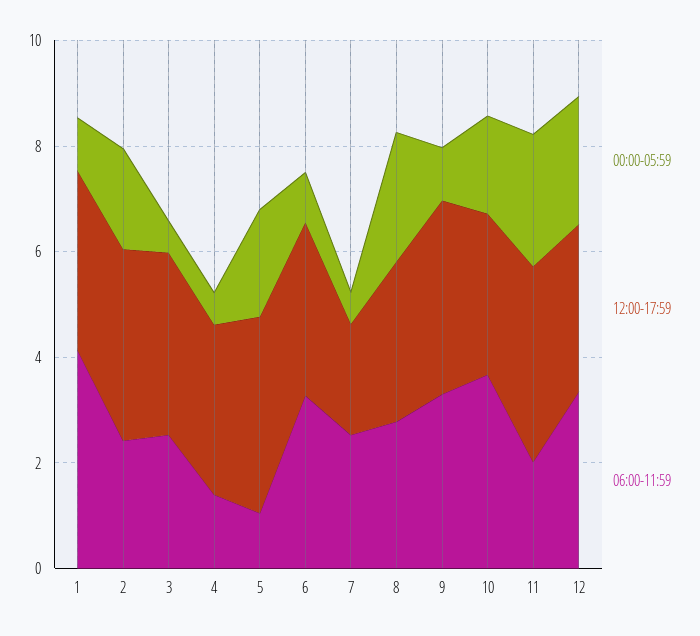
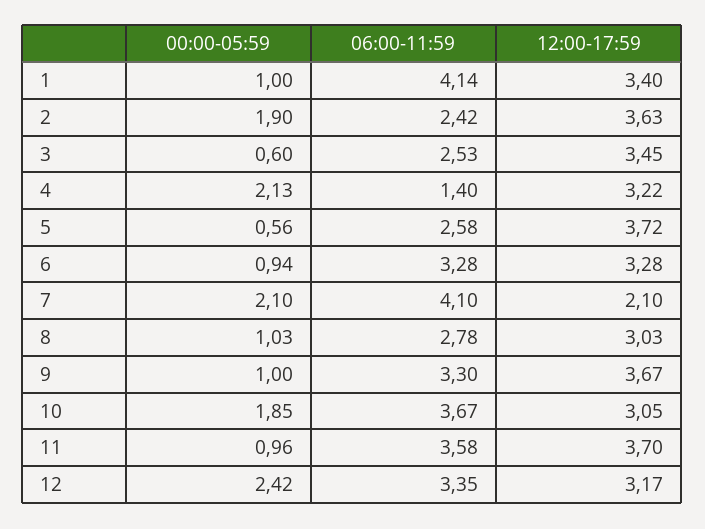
00:00-05:59, 4: 0.5 -> 2.13
00:00-05:59, 5: 2 -> 0.56
06:00-11:59, 5: 1 -> 2.58
00:00-05:59, 7: 0.5 -> 2.1
06:00-11:59, 7: 2.5 -> 4.1
00:00-05:59, 8: 2.5 -> 1.03
00:00-05:59, 11: 2.5 -> 0.96
06:00-11:59, 11: 2 -> 3.58

